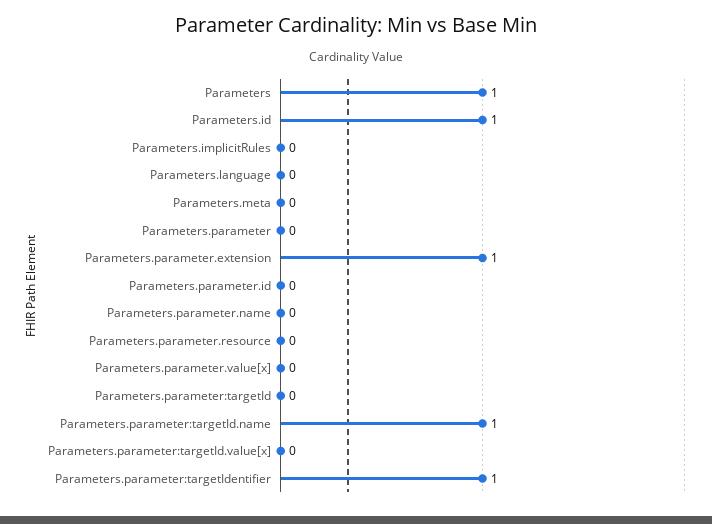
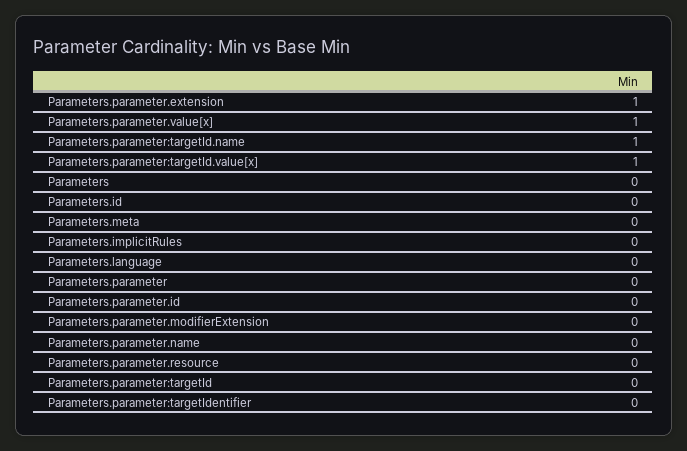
Parameters: 1 -> 0
Parameters.id: 1 -> 0
Parameters.parameter.value[x]: 0 -> 1
Parameters.parameter:targetId.value[x]: 0 -> 1
Parameters.parameter:targetIdentifier: 1 -> 0
Parameters.parameter.modifierExtension: none -> 0

